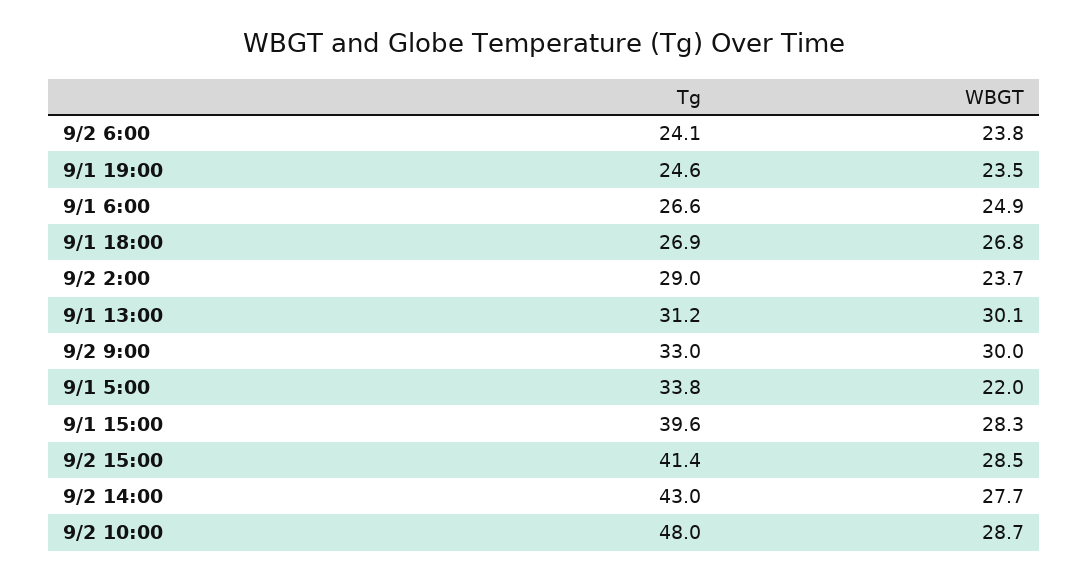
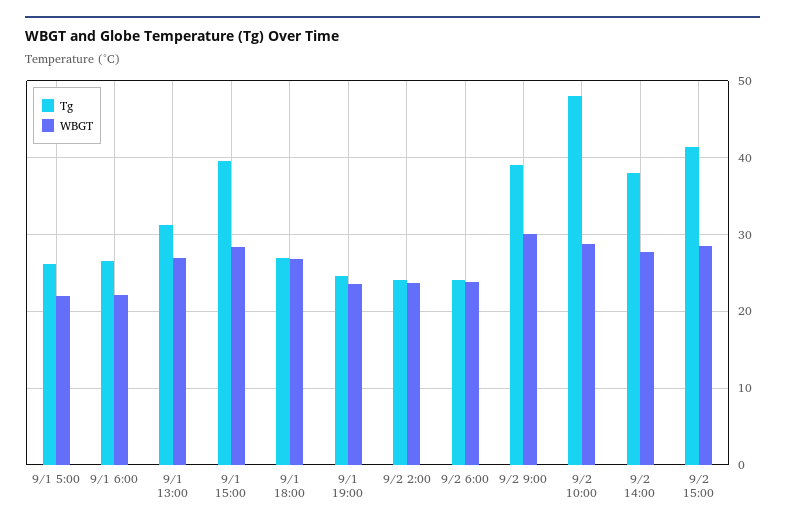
WBGT, 9/1 6:00: 24.9 -> 22
Tg, 9/2 2:00: 29 -> 24
WBGT, 9/1 13:00: 30.1 -> 27
Tg, 9/2 9:00: 33 -> 39
Tg, 9/1 5:00: 33.8 -> 26
Tg, 9/2 14:00: 43 -> 38

